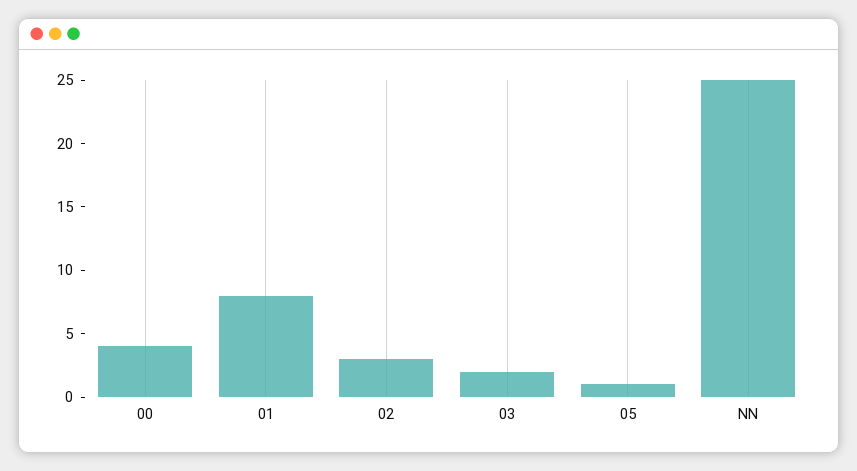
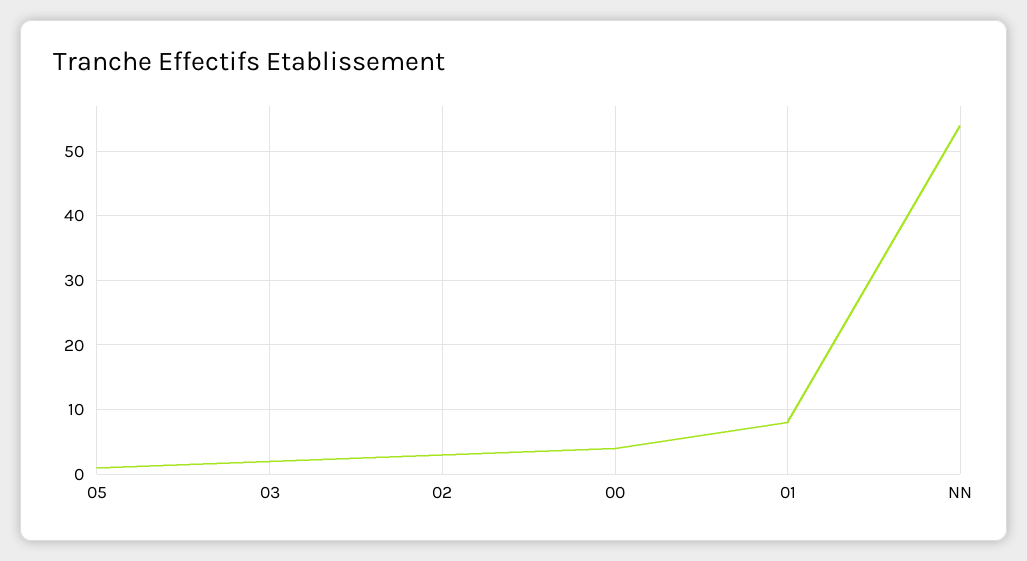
NN: 25 -> 54

